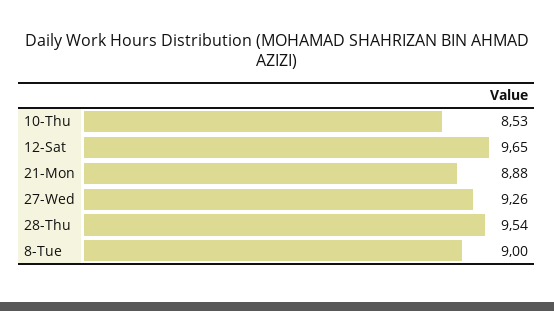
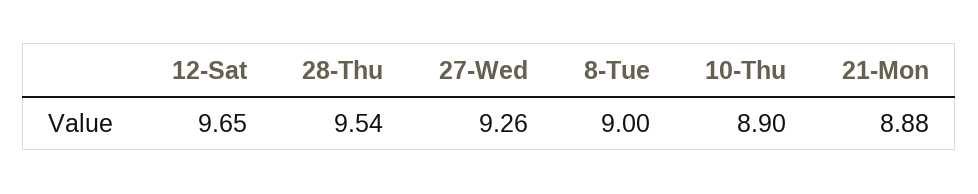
10-Thu: 8.53 -> 8.9

